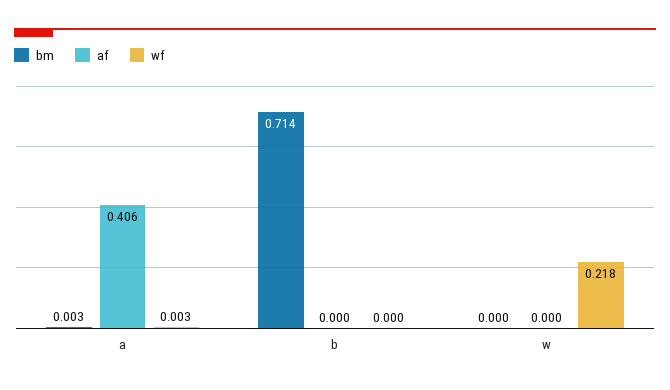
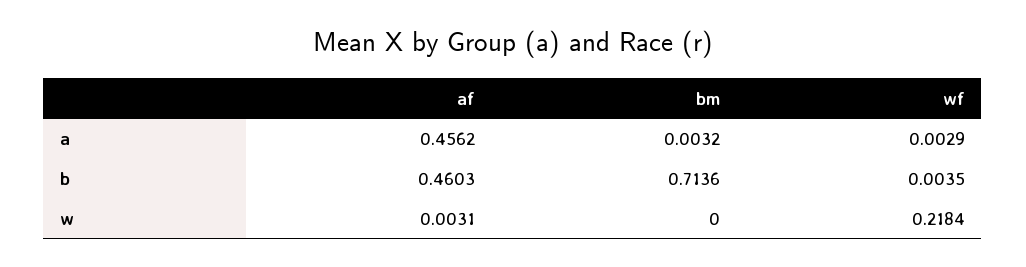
af, a: 0.406 -> 0.4562
af, b: 0 -> 0.4603
wf, b: 0 -> 0.0035
af, w: 0 -> 0.0031

